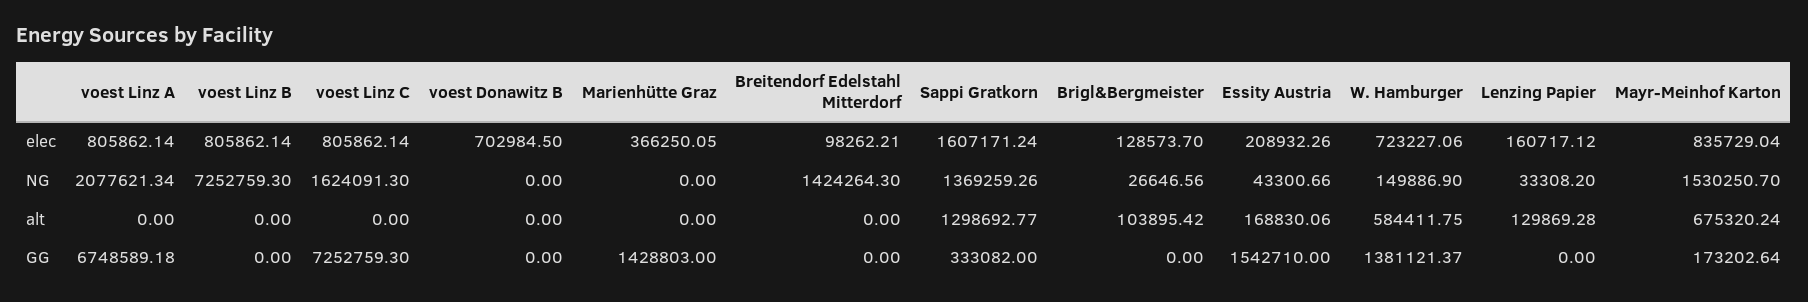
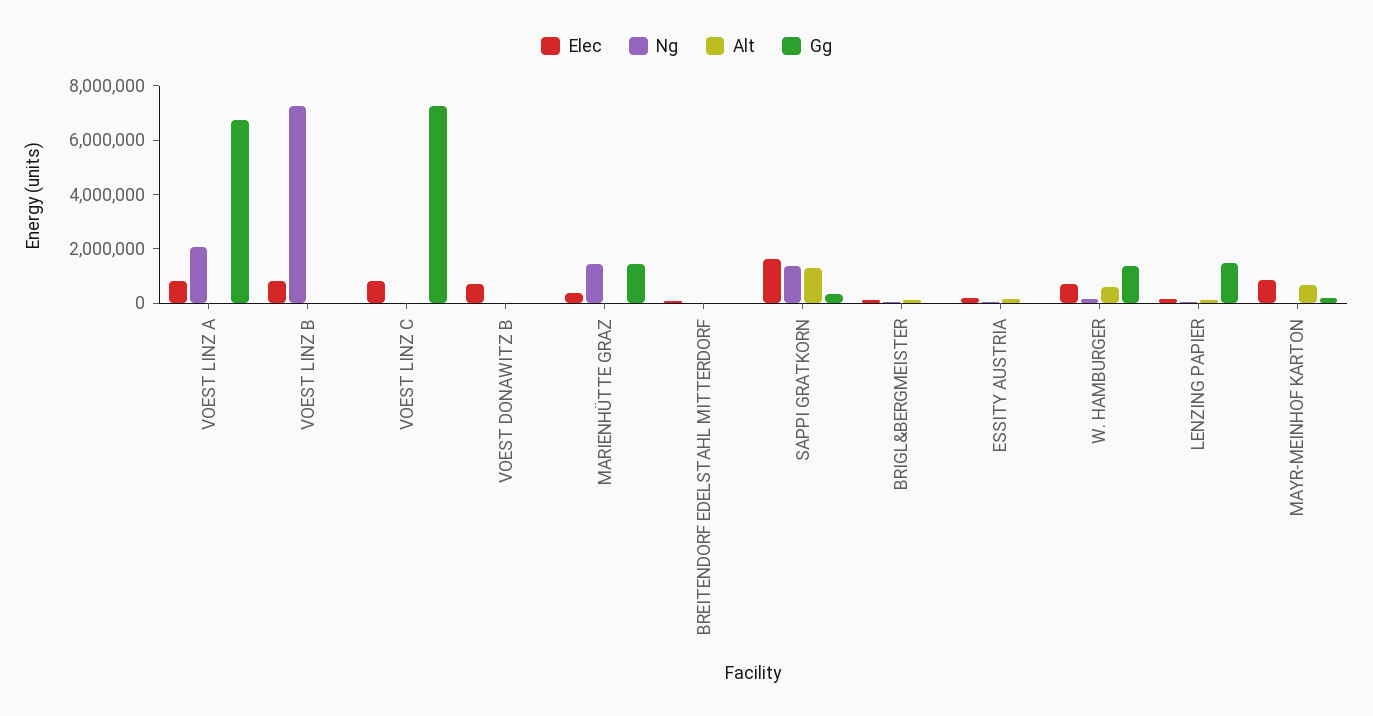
NG, voest Linz C: 1624091.3 -> 0
NG, Marienhütte Graz: 0 -> 1500000
NG, Breitendorf Edelstahl Mitterdorf: 1424264.3 -> 0
NG, Mayr-Meinhof Karton: 1530250.7 -> 0
GG, Essity Austria: 1542710 -> 0
GG, Lenzing Papier: 0 -> 1500000

